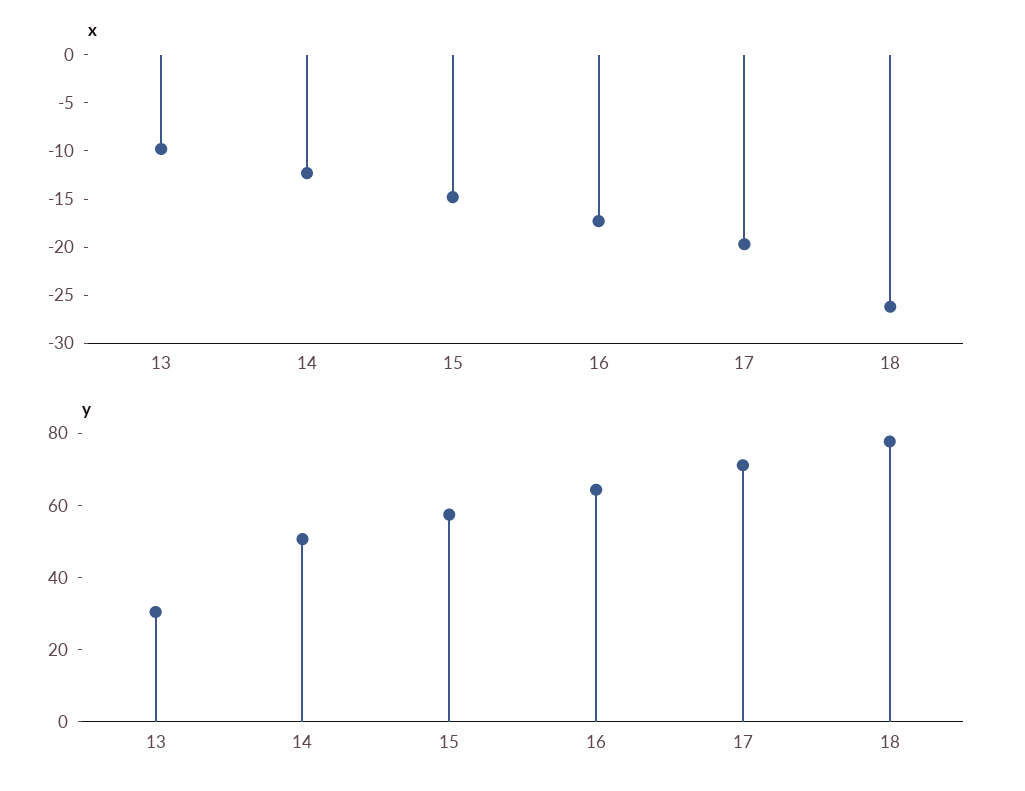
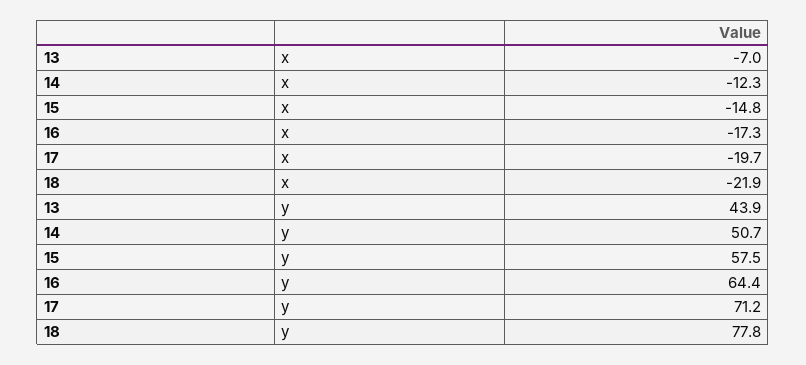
x, 13: -10 -> -7
x, 18: -26 -> -21.9
y, 13: 30 -> 43.9

